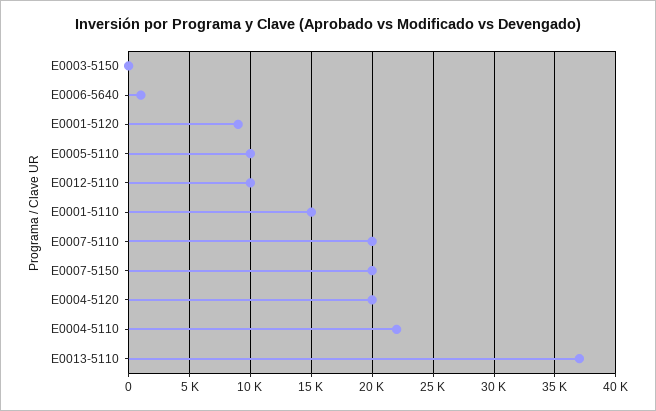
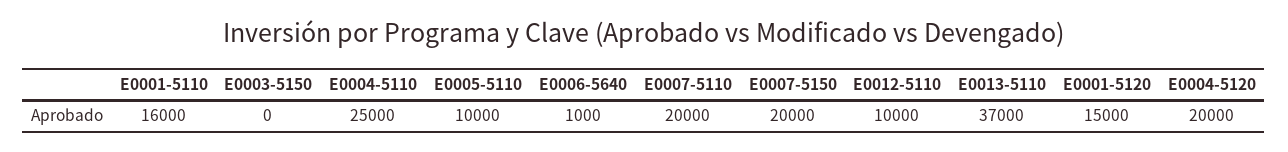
E0001-5120: 9000 -> 15000
E0001-5110: 15000 -> 16000
E0004-5110: 22000 -> 25000

